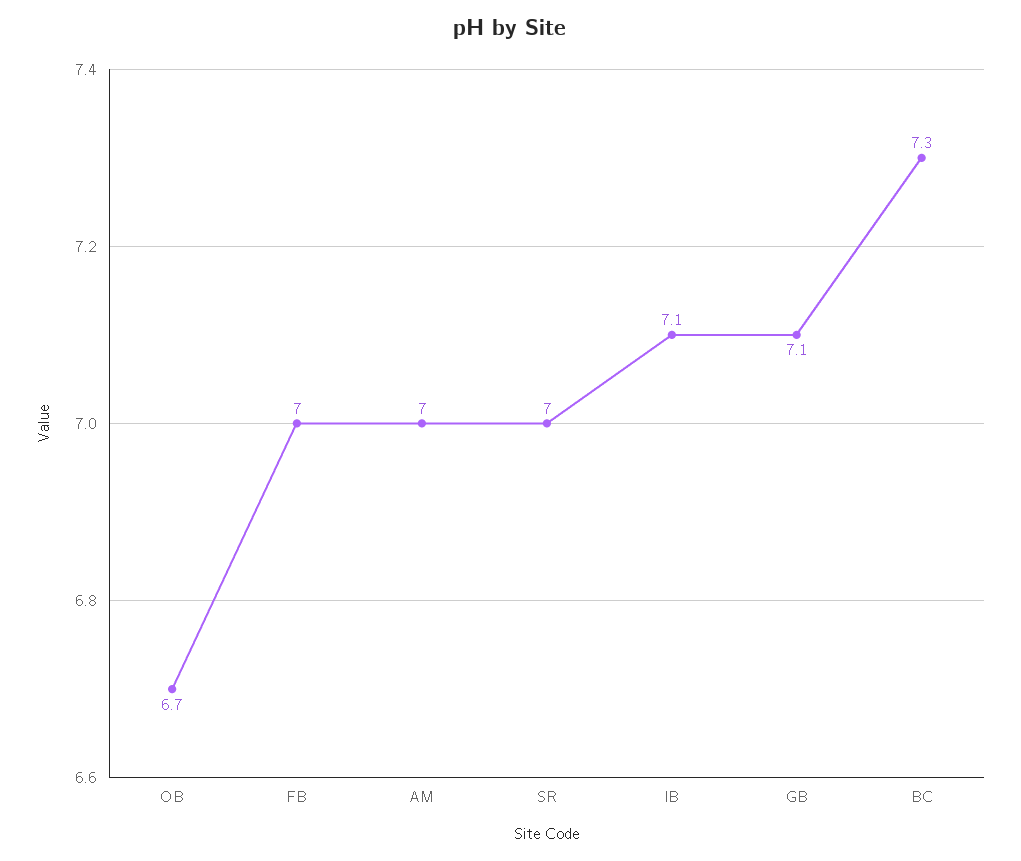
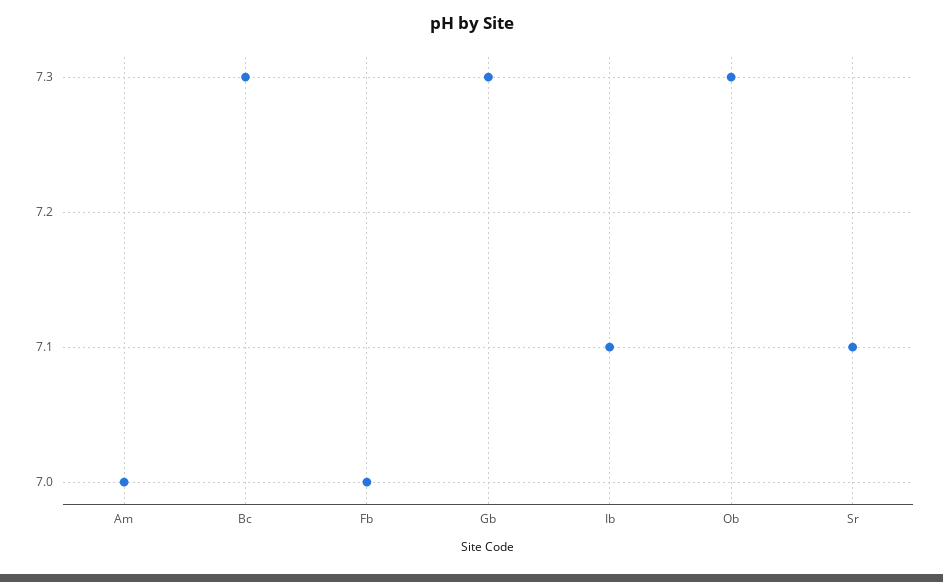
OB: 6.7 -> 7.3
SR: 7 -> 7.1
GB: 7.1 -> 7.3

